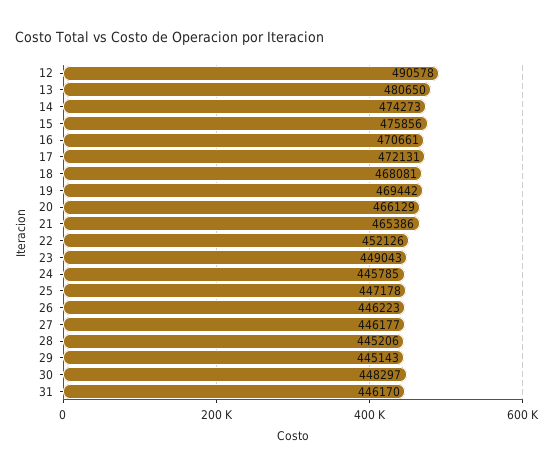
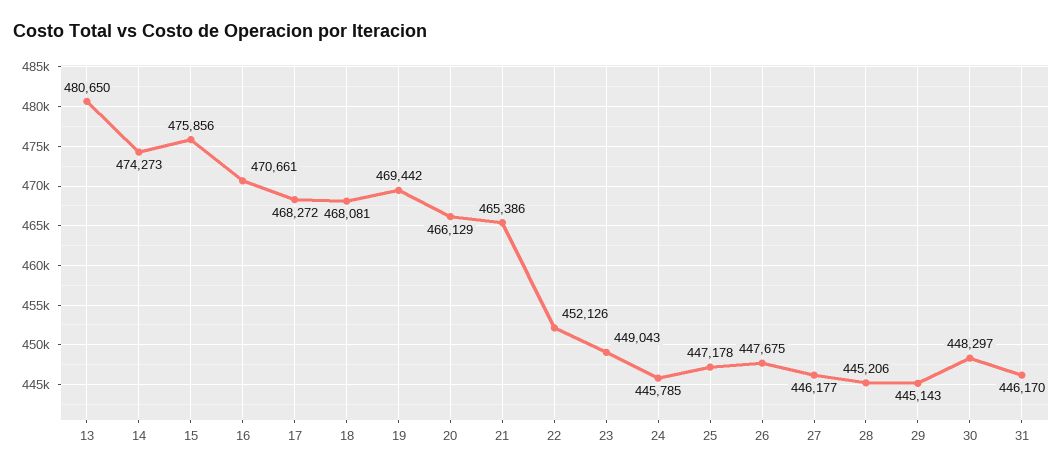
12: 490578 -> none
17: 472131 -> 468272
26: 446223 -> 447675

